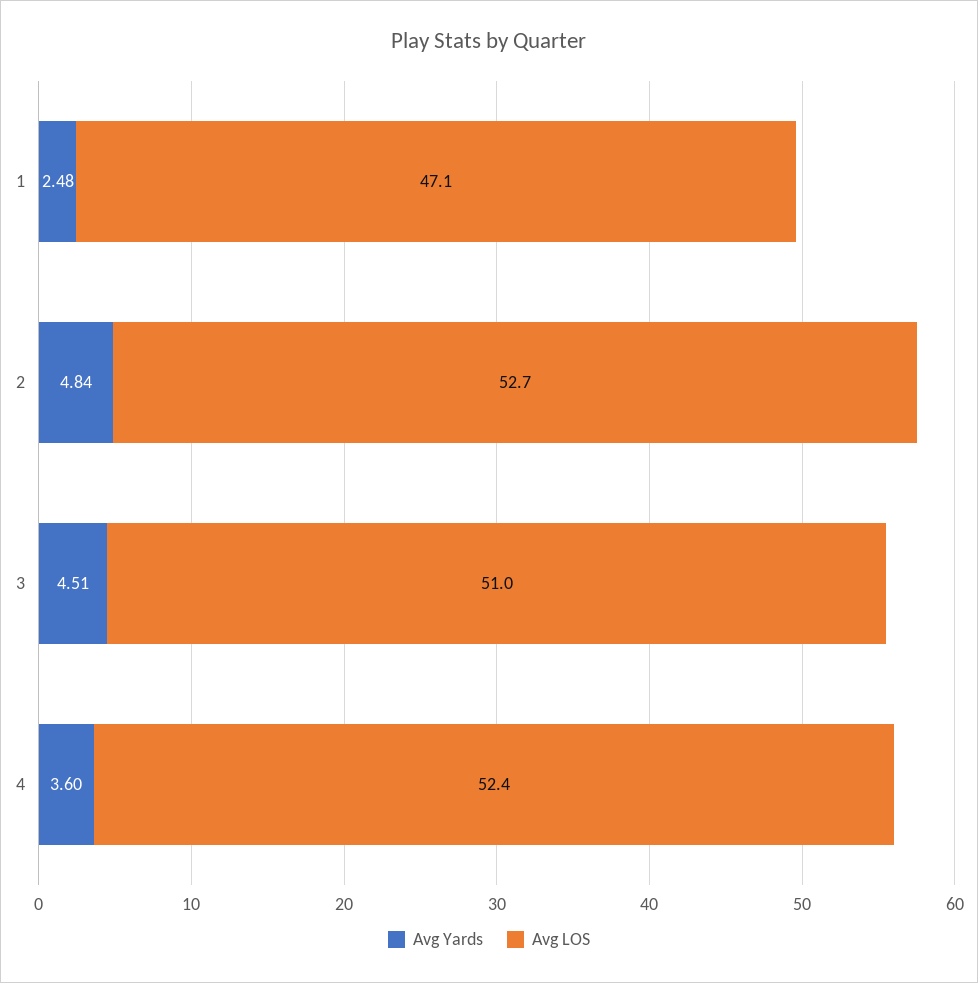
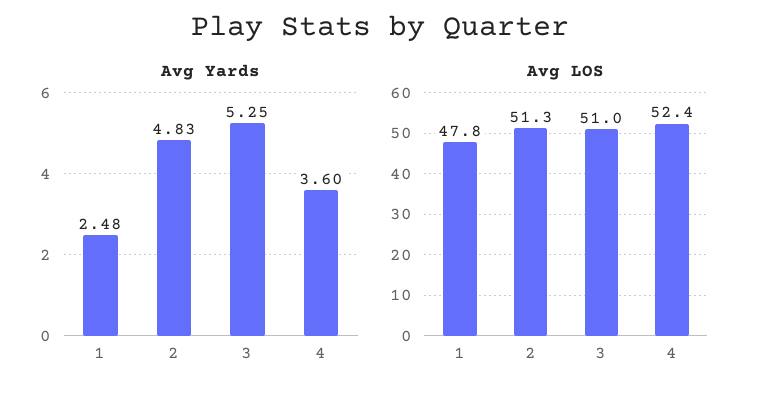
Avg LOS, 1: 47.1 -> 47.8
Avg Yards, 2: 4.84 -> 4.83
Avg LOS, 2: 52.7 -> 51.3
Avg Yards, 3: 4.51 -> 5.25

